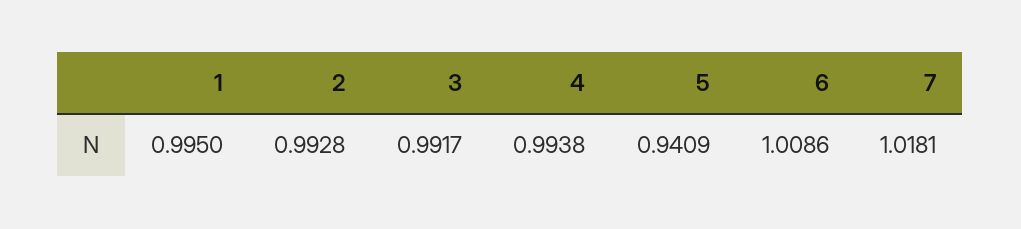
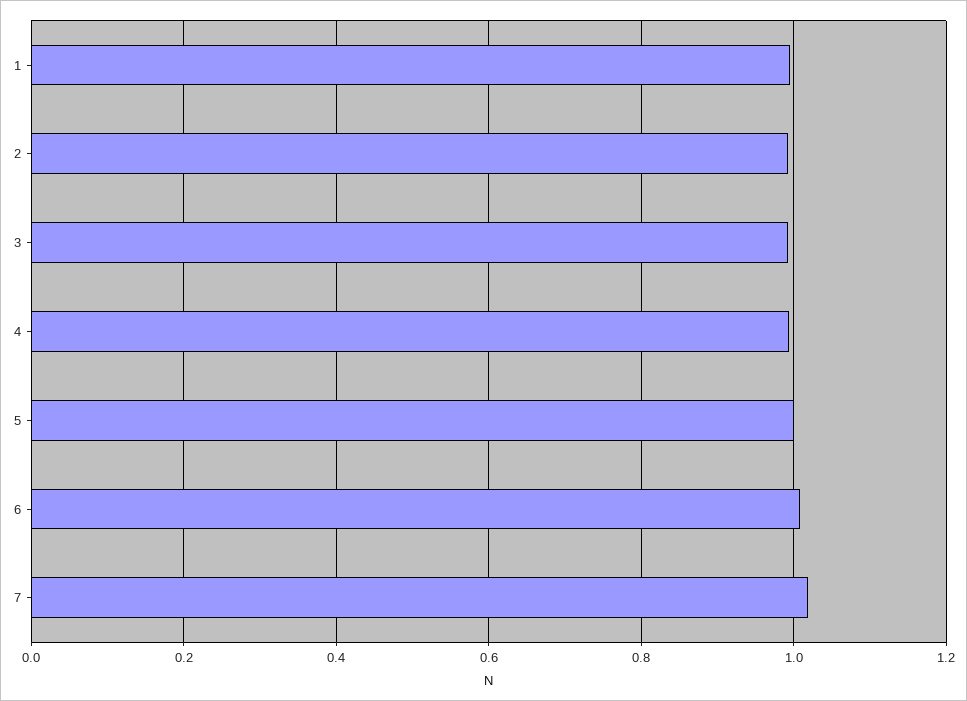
5: 0.9409 -> 1

